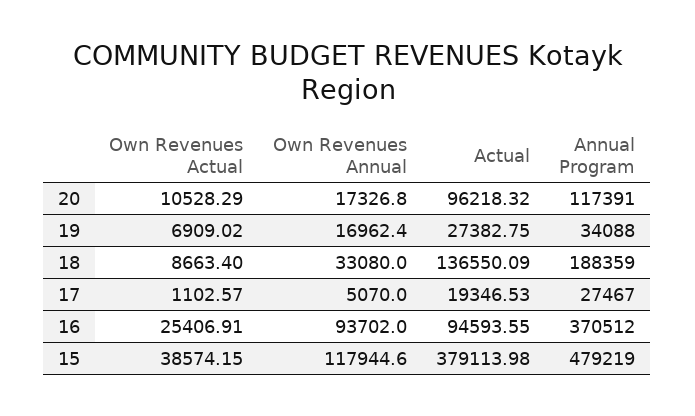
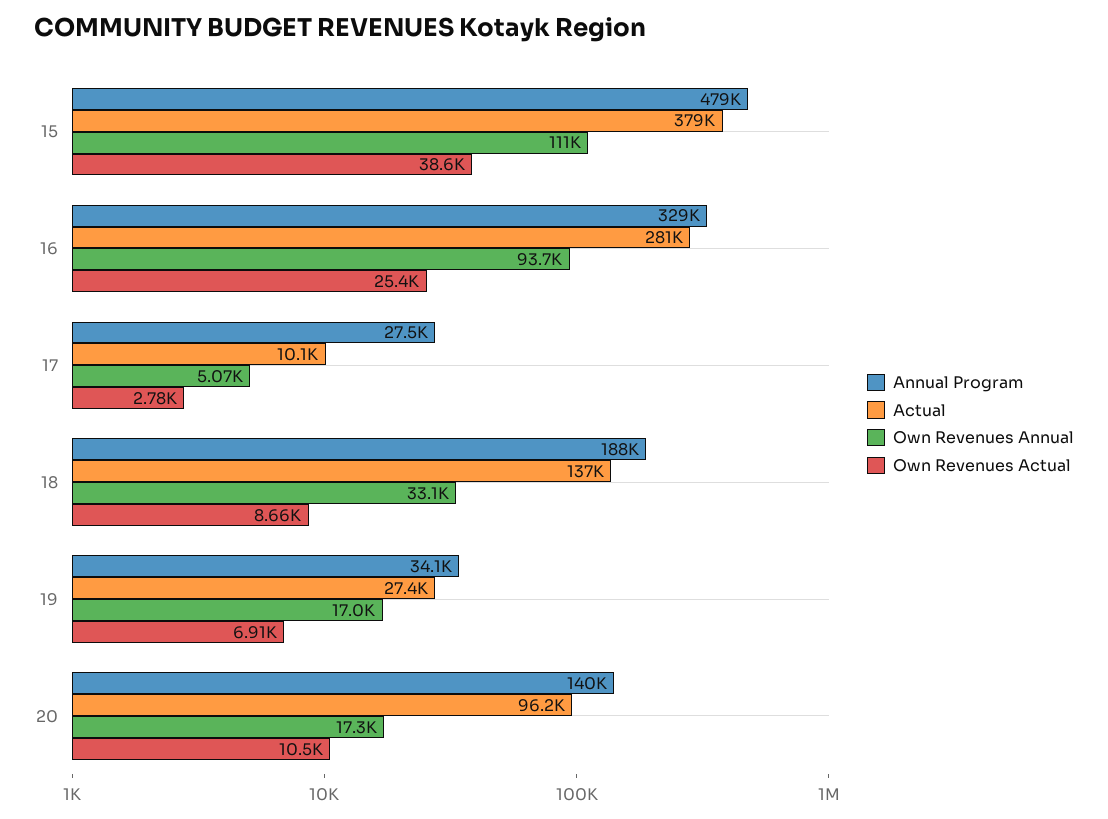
Annual Program, 20: 117391 -> 140000
Own Revenues Actual, 17: 1102.57 -> 2780
Actual, 17: 19346.53 -> 10100
Actual, 16: 94593.55 -> 281000
Annual Program, 16: 370512 -> 329000
Own Revenues Annual, 15: 117944.6 -> 111000

